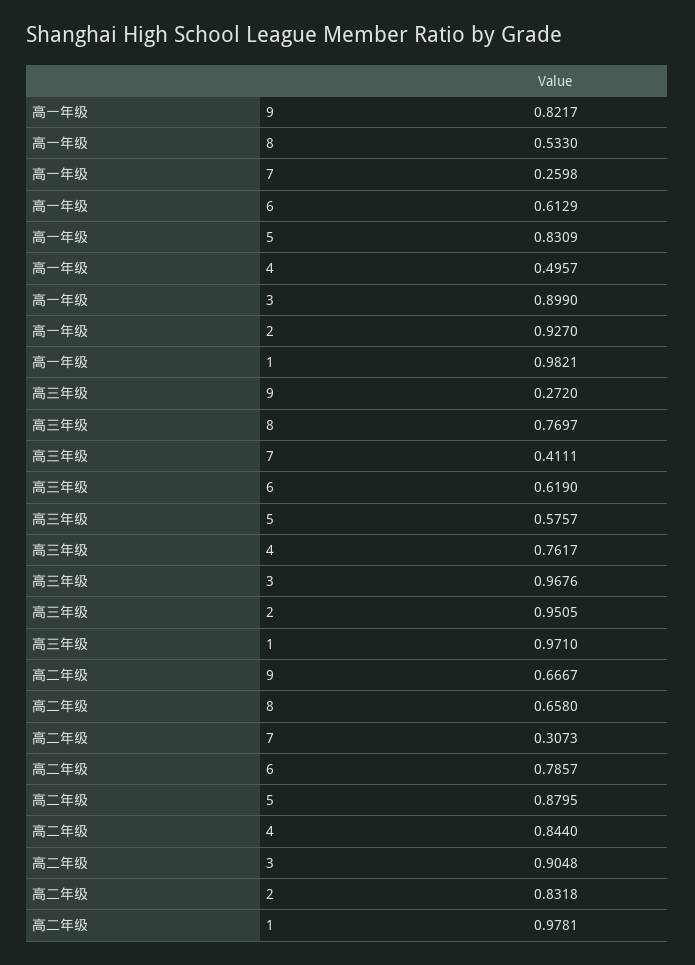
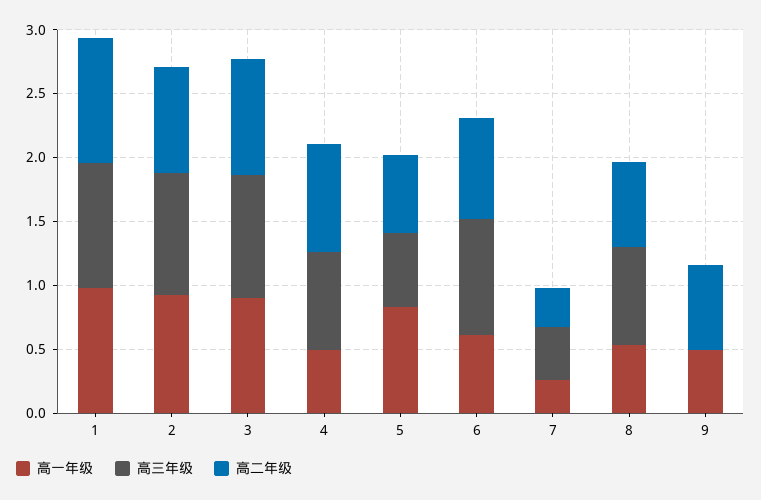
高一年级, 9: 0.8217 -> 0.5
高三年级, 9: 0.272 -> 0
高三年级, 6: 0.619 -> 0.9
高二年级, 5: 0.8795 -> 0.6

